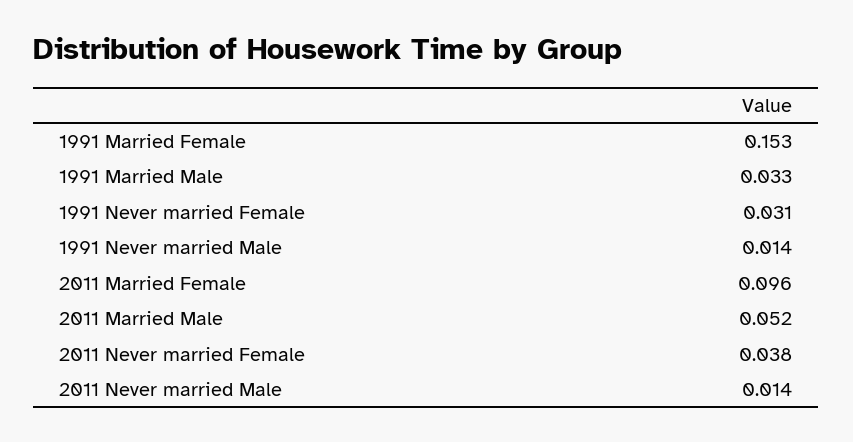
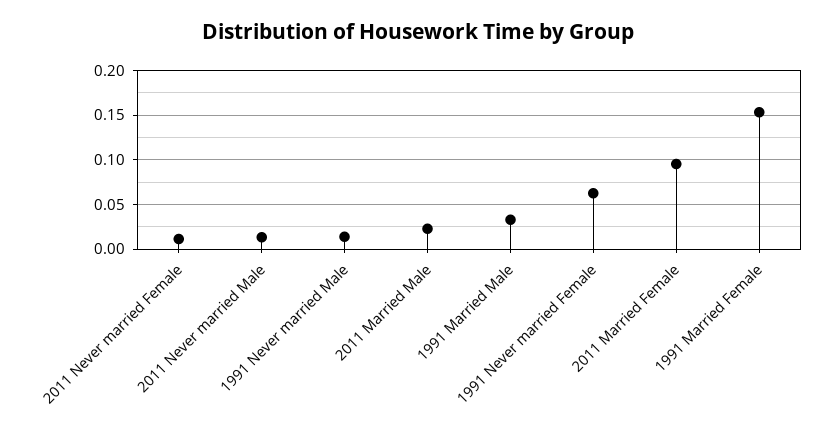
1991 Never married Female: 0.031 -> 0.06
2011 Married Male: 0.052 -> 0.02
2011 Never married Female: 0.038 -> 0.01

